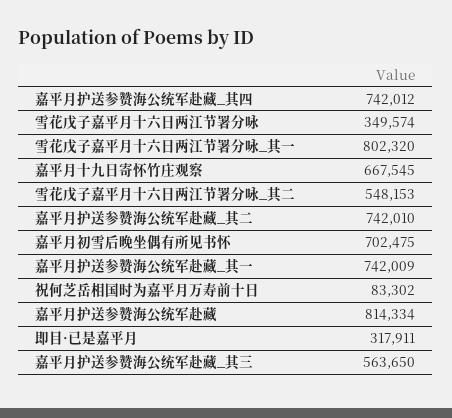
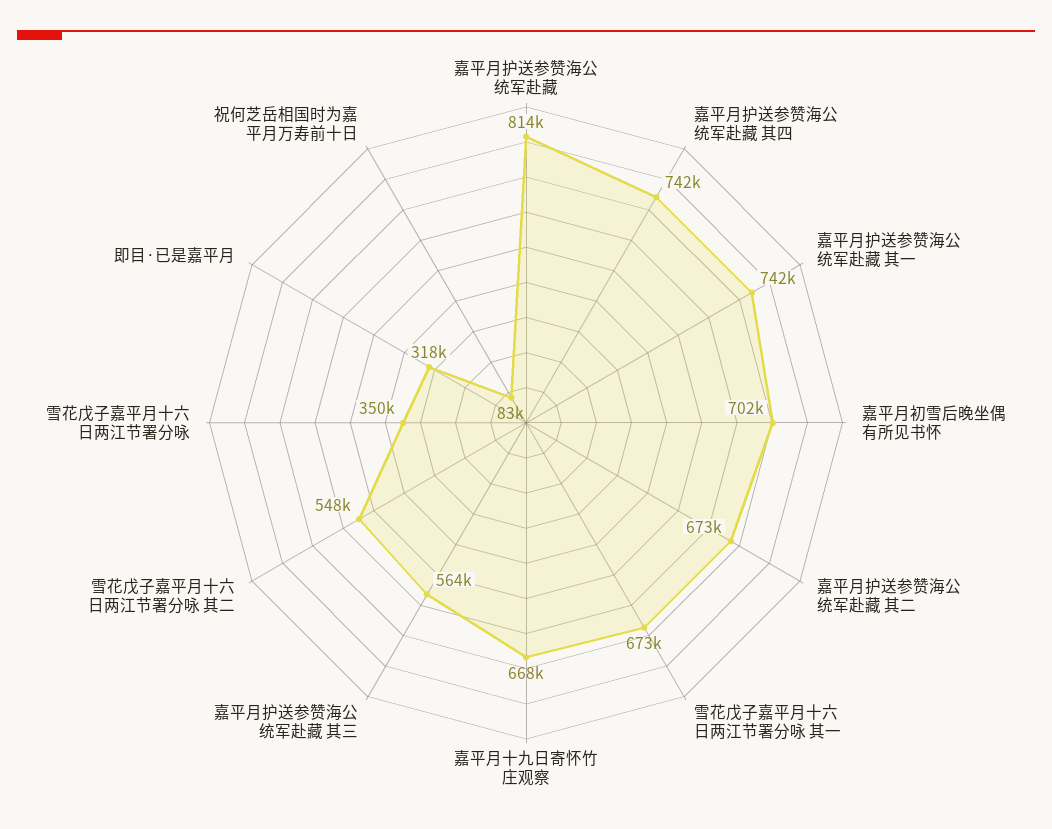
雪花戊子嘉平月十六日两江节署分咏_其一: 802320 -> 673000
嘉平月护送参赞海公统军赴藏_其二: 742010 -> 673000

